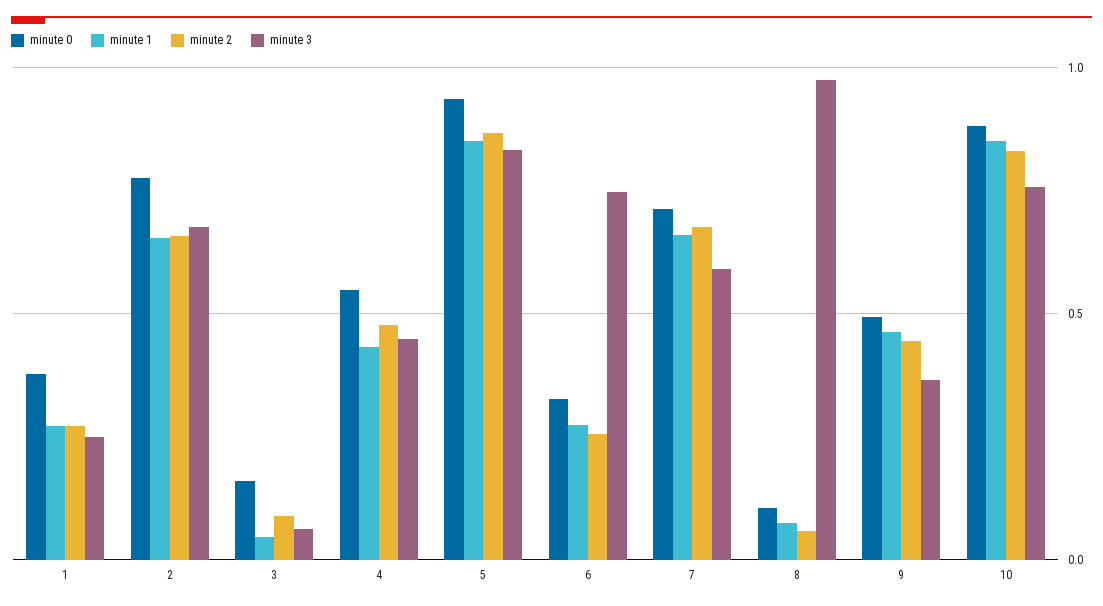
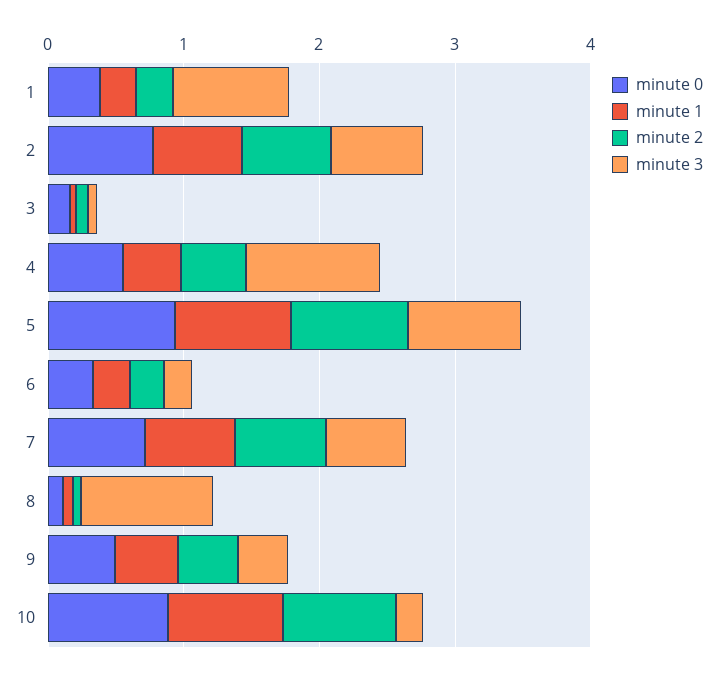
minute 3, 1: 0.25 -> 0.8
minute 3, 4: 0.45 -> 1
minute 3, 6: 0.75 -> 0.2
minute 3, 10: 0.75 -> 0.2

